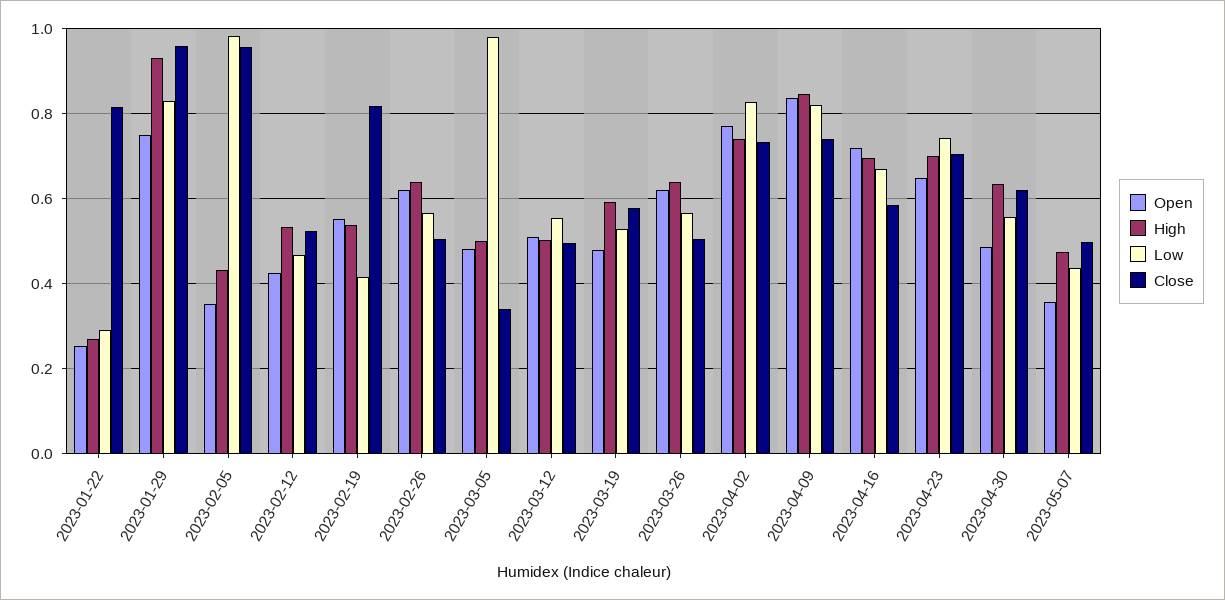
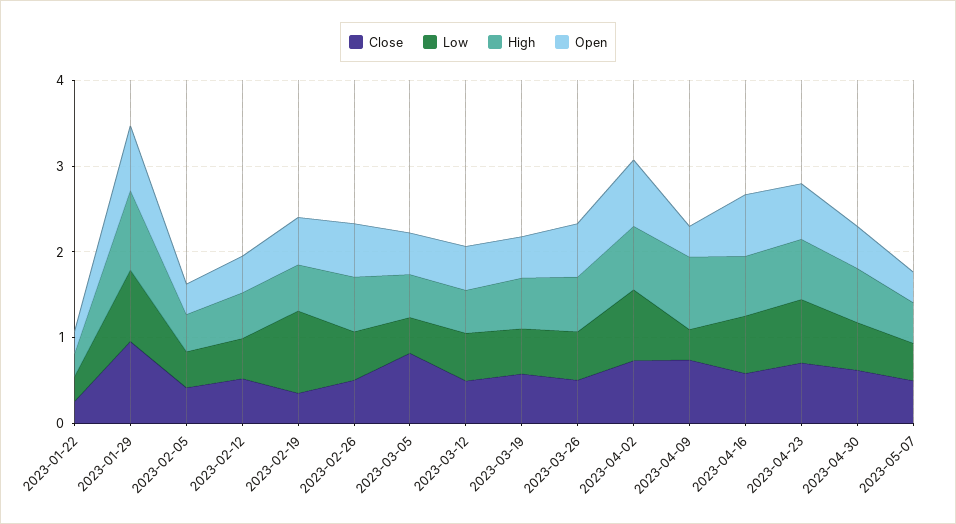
Close, 2023-01-22: 0.82 -> 0.2
Low, 2023-02-05: 0.98 -> 0.4
Close, 2023-02-05: 0.96 -> 0.4
Low, 2023-02-19: 0.42 -> 1
Close, 2023-02-19: 0.82 -> 0.4
Low, 2023-03-05: 0.98 -> 0.4
Close, 2023-03-05: 0.34 -> 0.8
Open, 2023-04-09: 0.84 -> 0.4
Low, 2023-04-09: 0.82 -> 0.4

